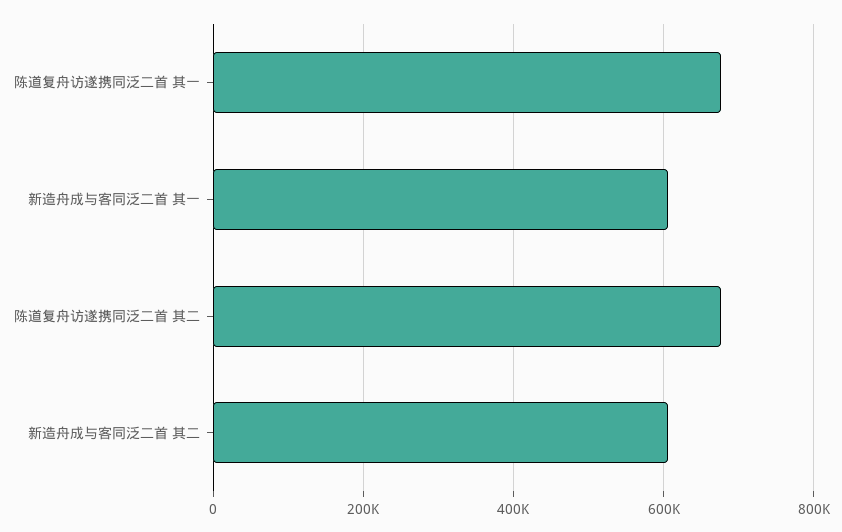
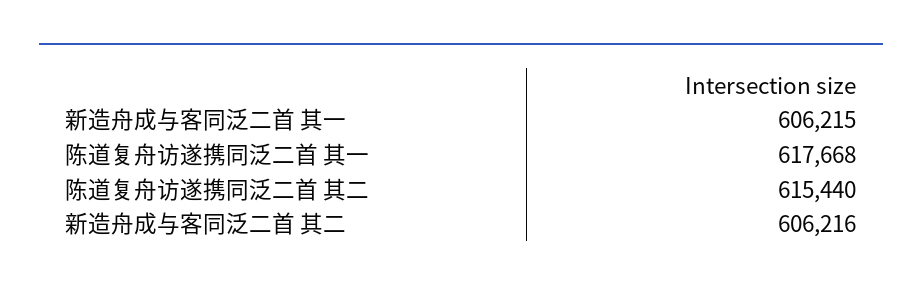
陈道复舟访遂携同泛二首 其一: 680000 -> 617668
陈道复舟访遂携同泛二首 其二: 680000 -> 615440

